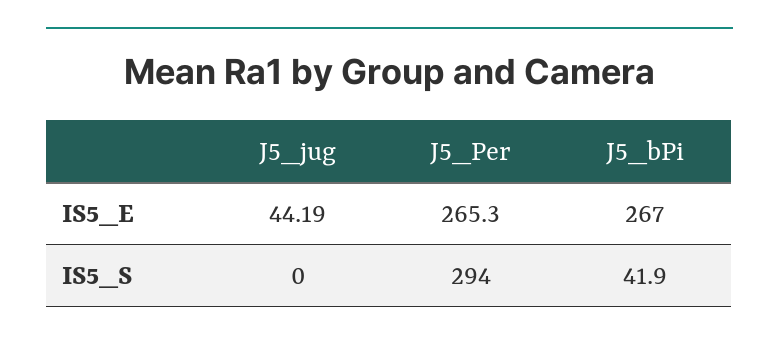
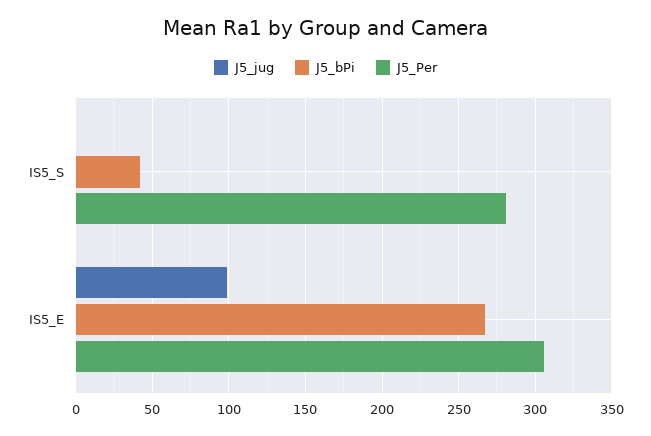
J5_jug, IS5_E: 44.19 -> 100
J5_Per, IS5_E: 265.3 -> 305
J5_Per, IS5_S: 294 -> 280

